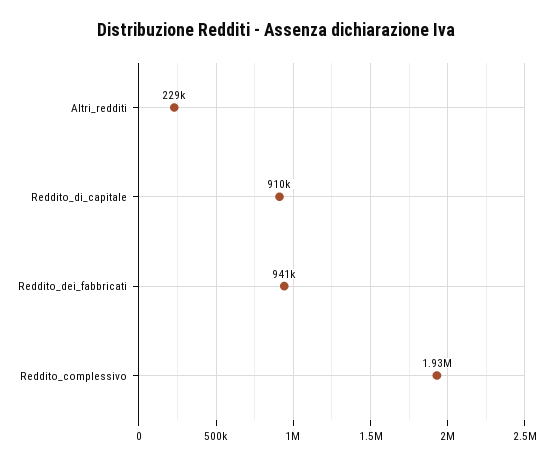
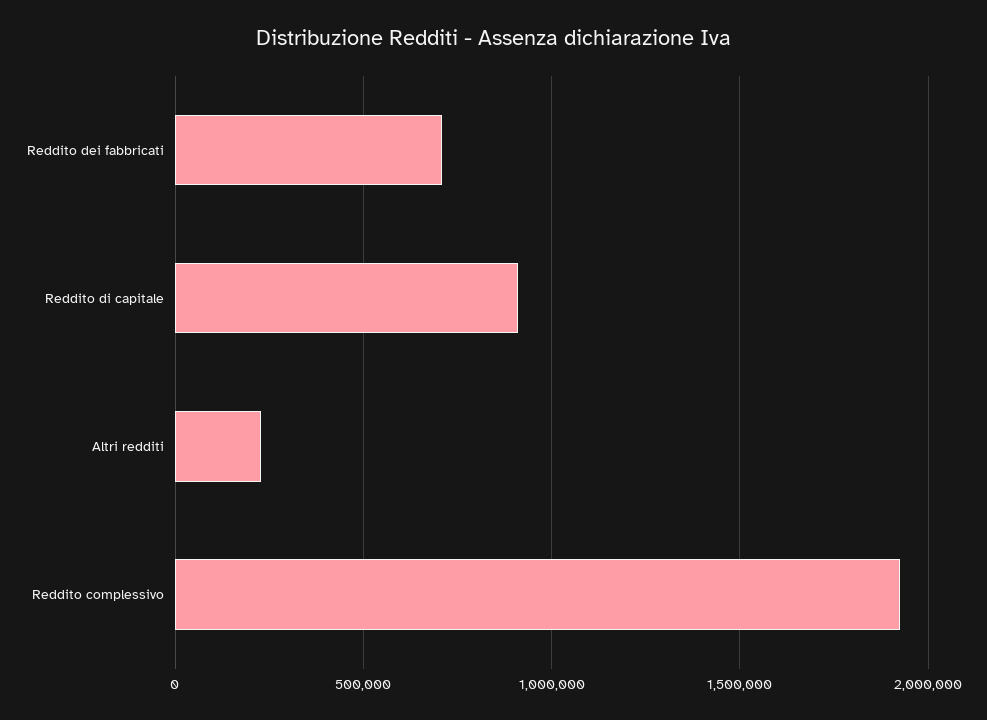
Reddito_dei_fabbricati: 941000 -> 700000

